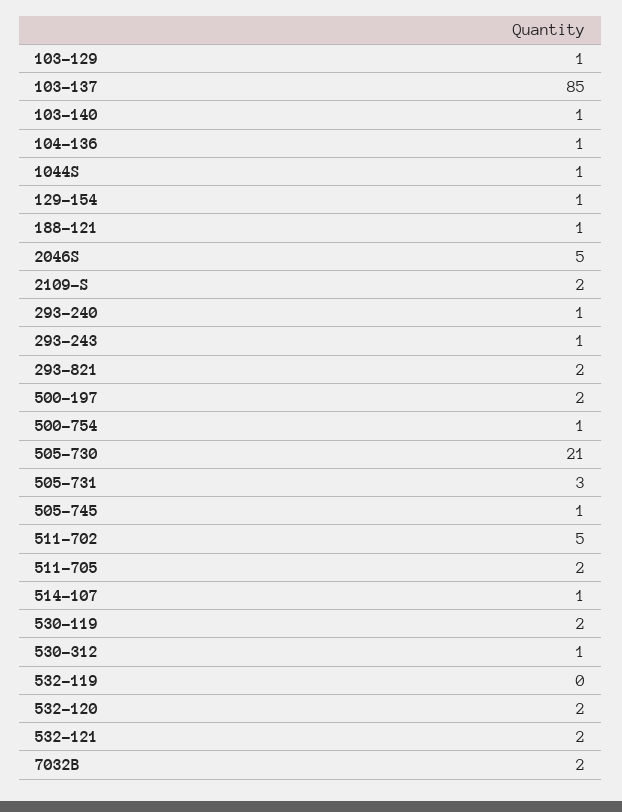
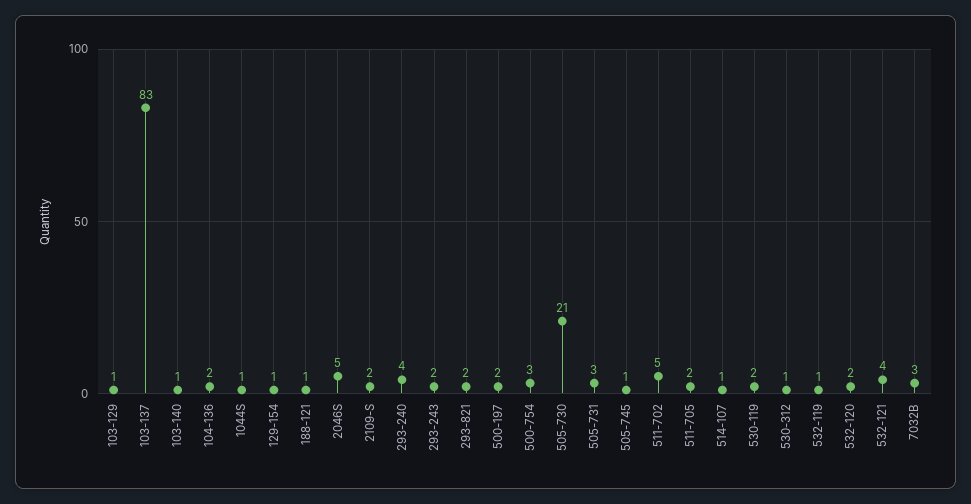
103-137: 85 -> 83
104-136: 1 -> 2
293-240: 1 -> 4
293-243: 1 -> 2
500-754: 1 -> 3
532-119: 0 -> 1
532-121: 2 -> 4
7032B: 2 -> 3

